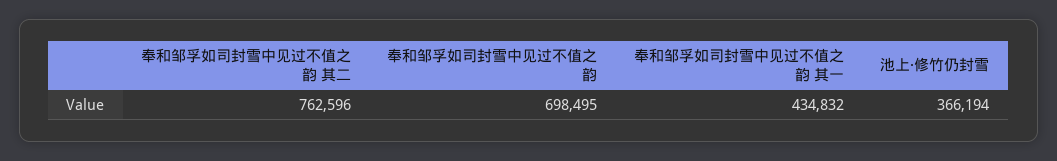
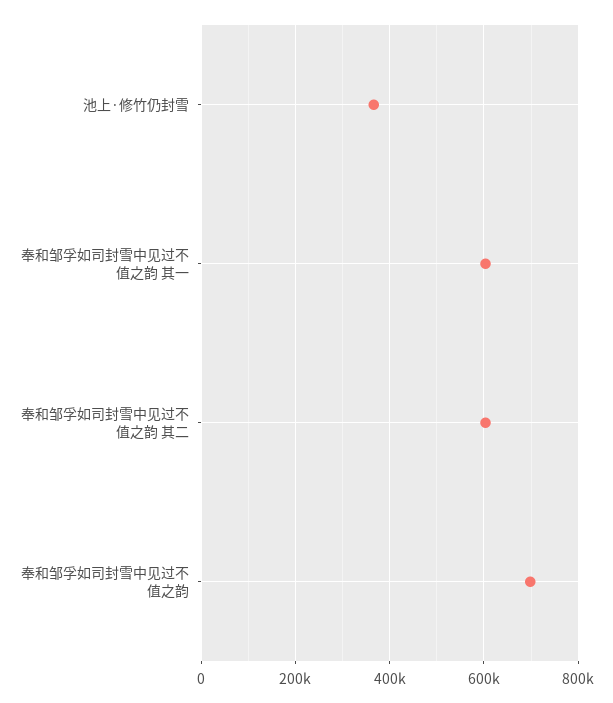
奉和邹孚如司封雪中见过不值之韵 其二: 762596 -> 600000
奉和邹孚如司封雪中见过不值之韵 其一: 434832 -> 600000

